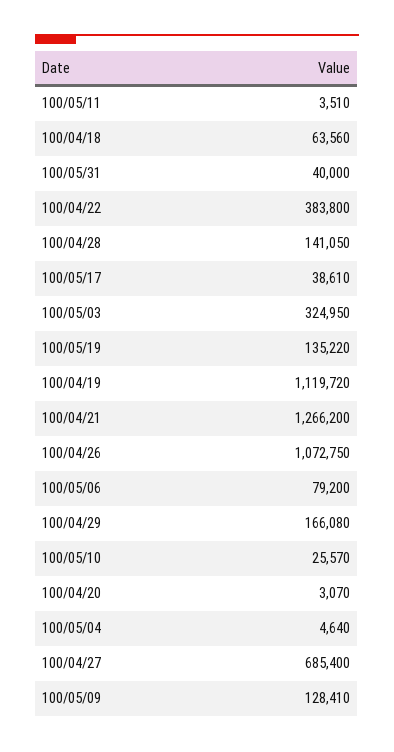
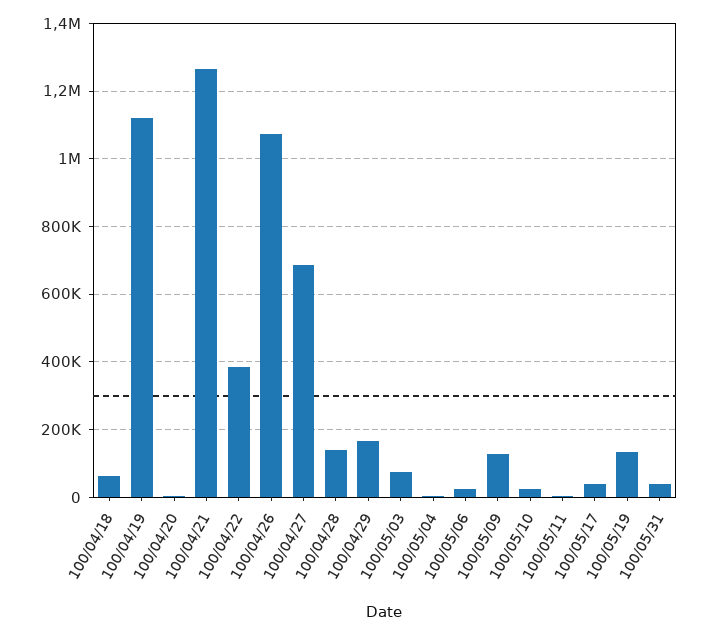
100/05/03: 324950 -> 80000
100/05/06: 79200 -> 20000

